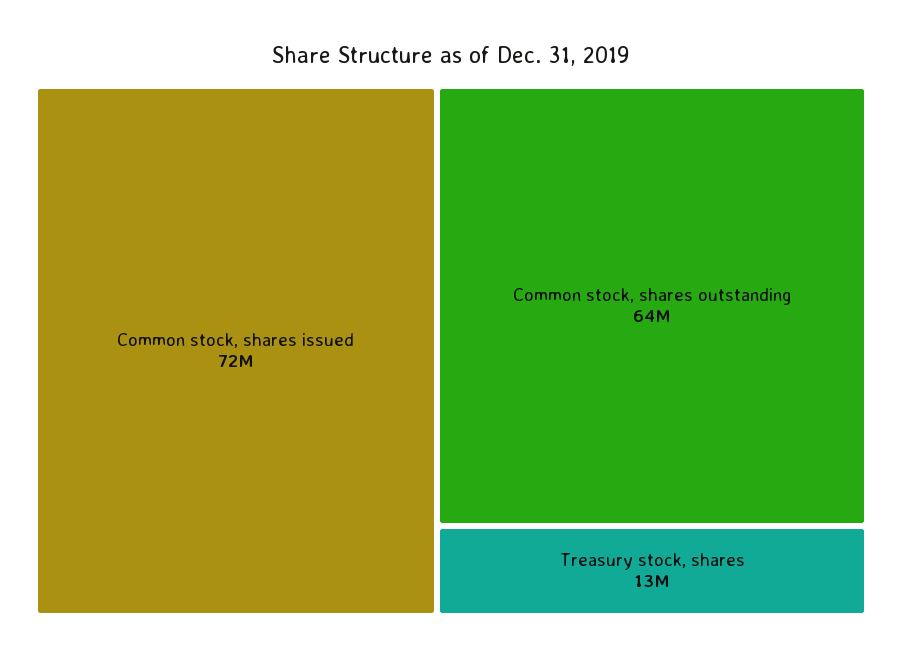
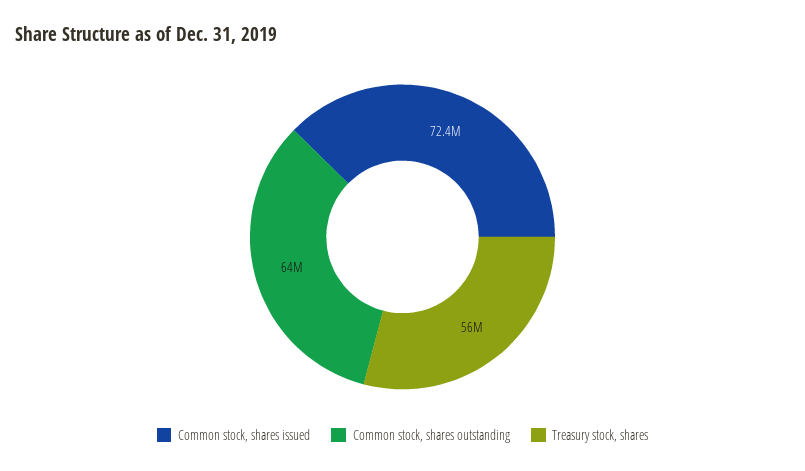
Treasury stock, shares: 13000000 -> 56000000

